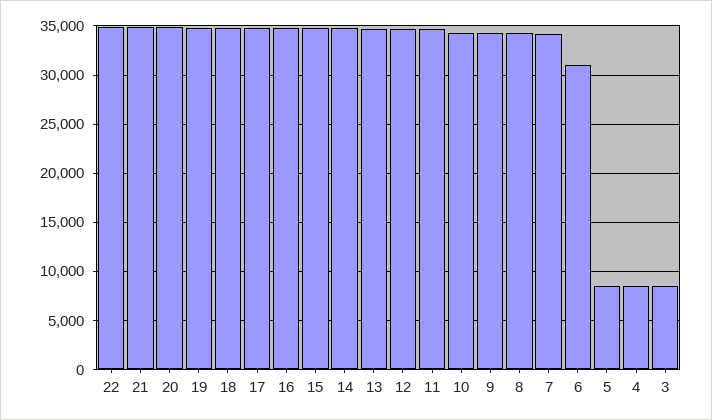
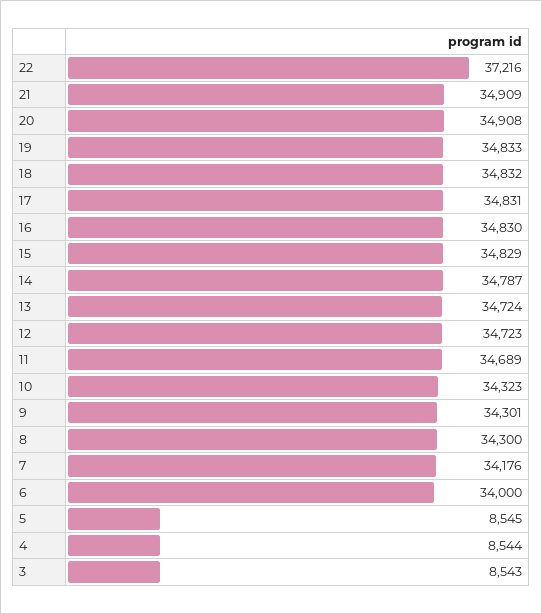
22: 35000 -> 37216
6: 31000 -> 34000

